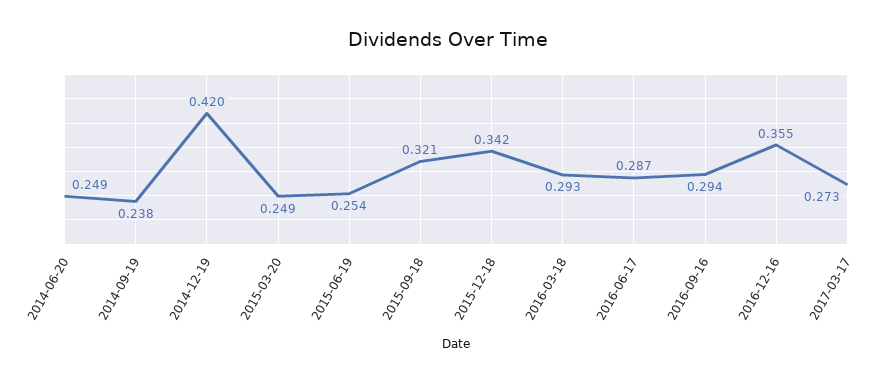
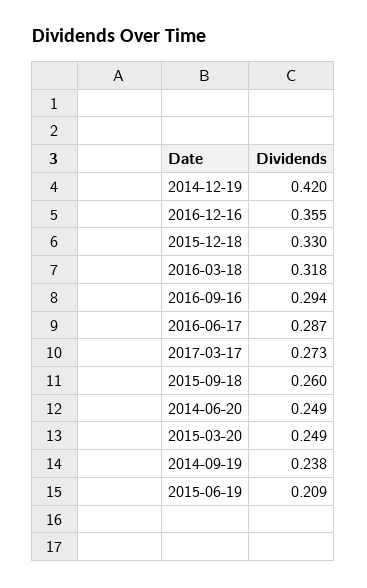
2015-06-19: 0.254 -> 0.209
2015-09-18: 0.321 -> 0.26
2015-12-18: 0.342 -> 0.33
2016-03-18: 0.293 -> 0.318

